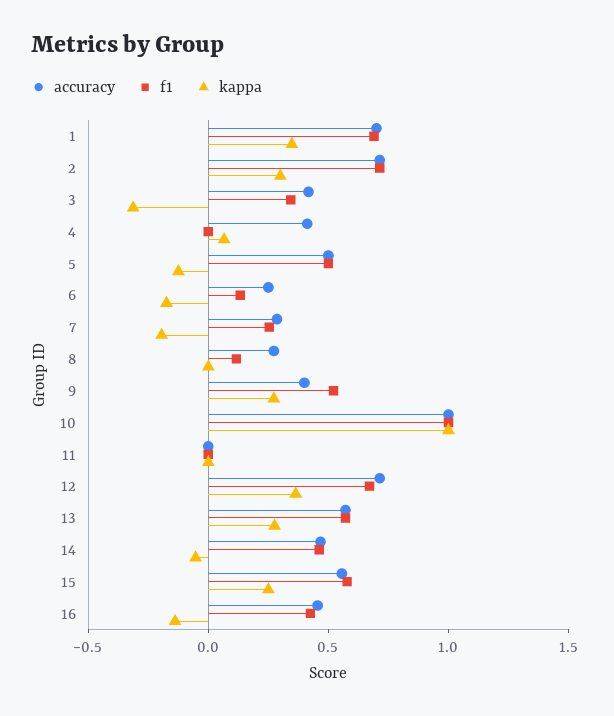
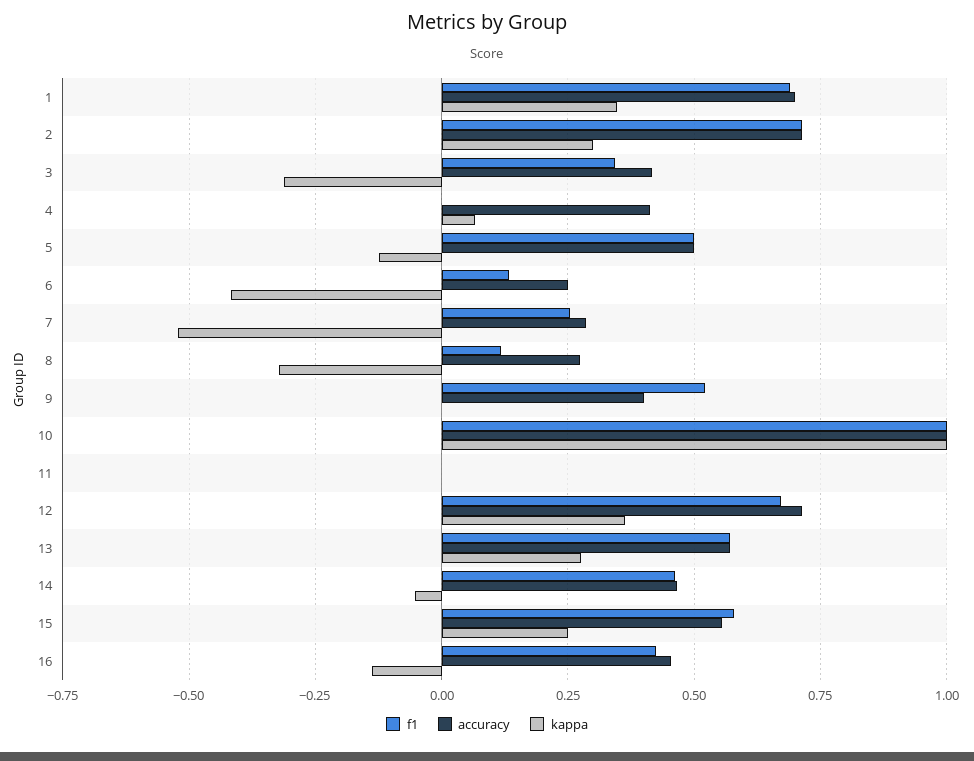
kappa, 6: -0.2 -> -0.425
kappa, 7: -0.2 -> -0.525
kappa, 8: 0 -> -0.325
kappa, 9: 0.3 -> 0

